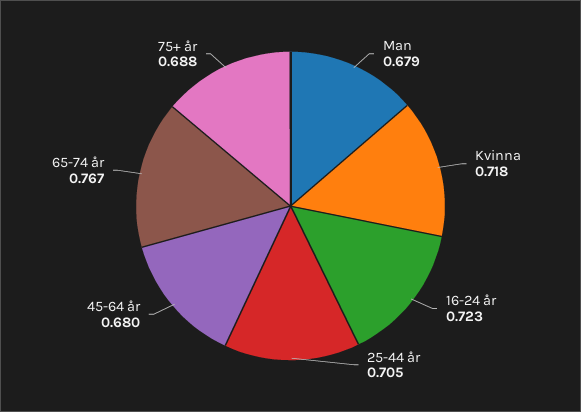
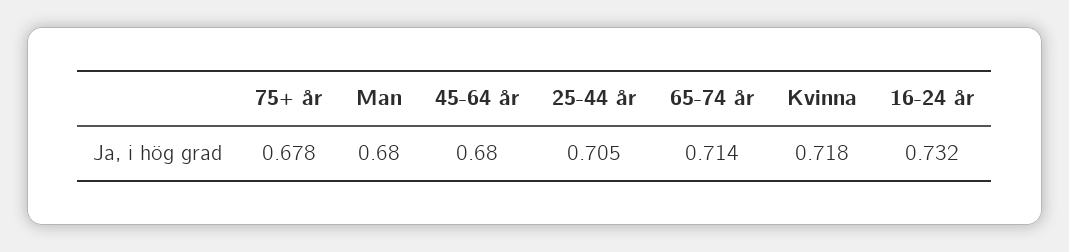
Man: 0.679 -> 0.68
16-24 år: 0.723 -> 0.732
65-74 år: 0.767 -> 0.714
75+ år: 0.688 -> 0.678

